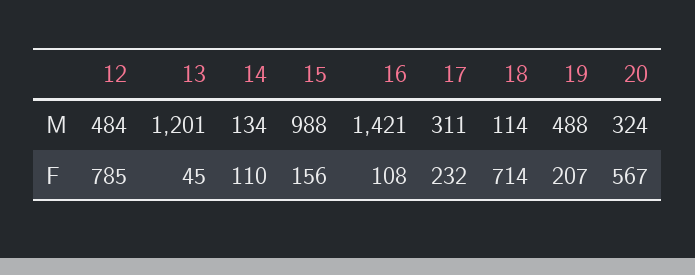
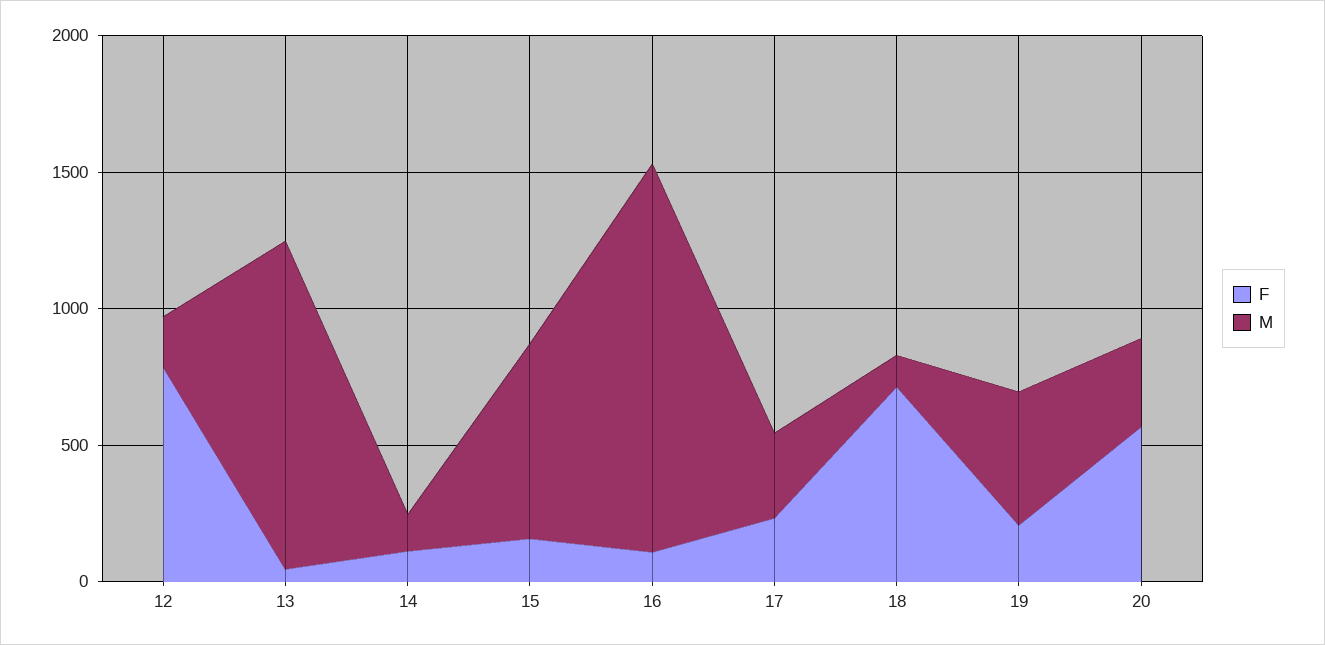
M, 12: 484 -> 200
M, 15: 988 -> 700

